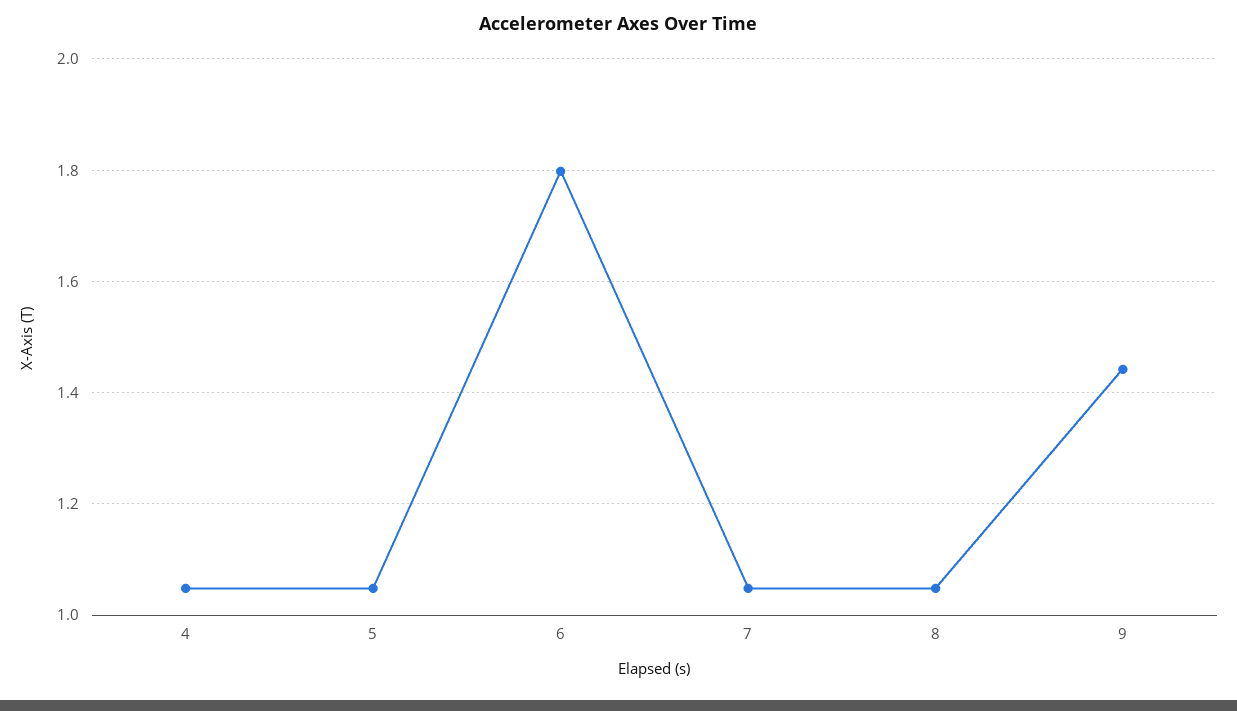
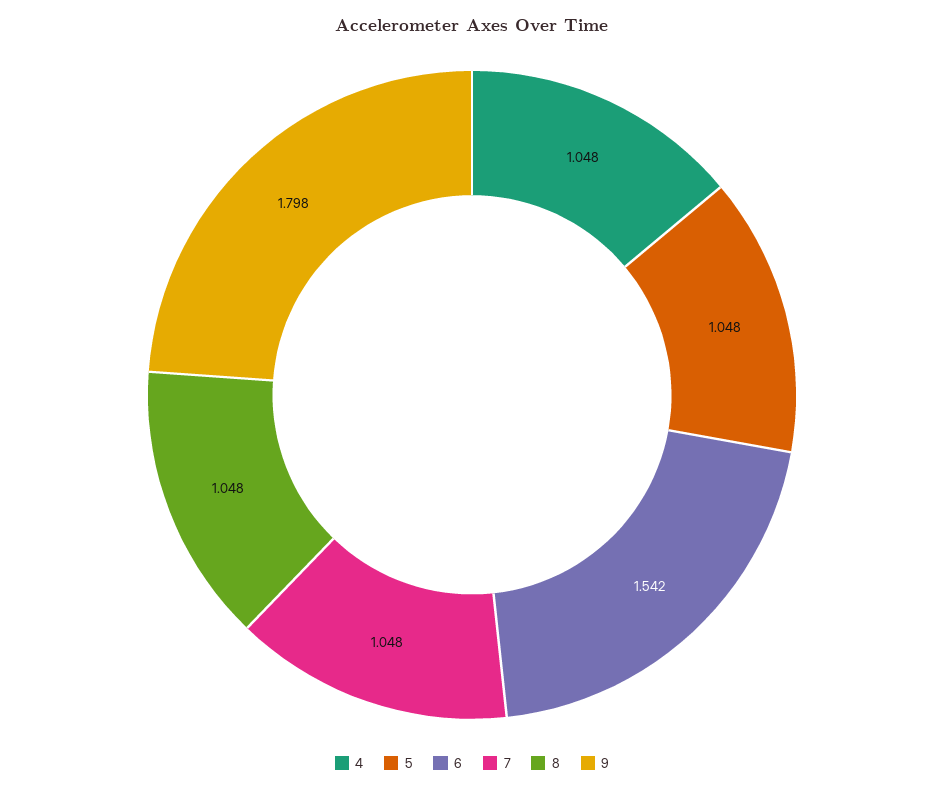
6: 1.8 -> 1.542
9: 1.44 -> 1.798

